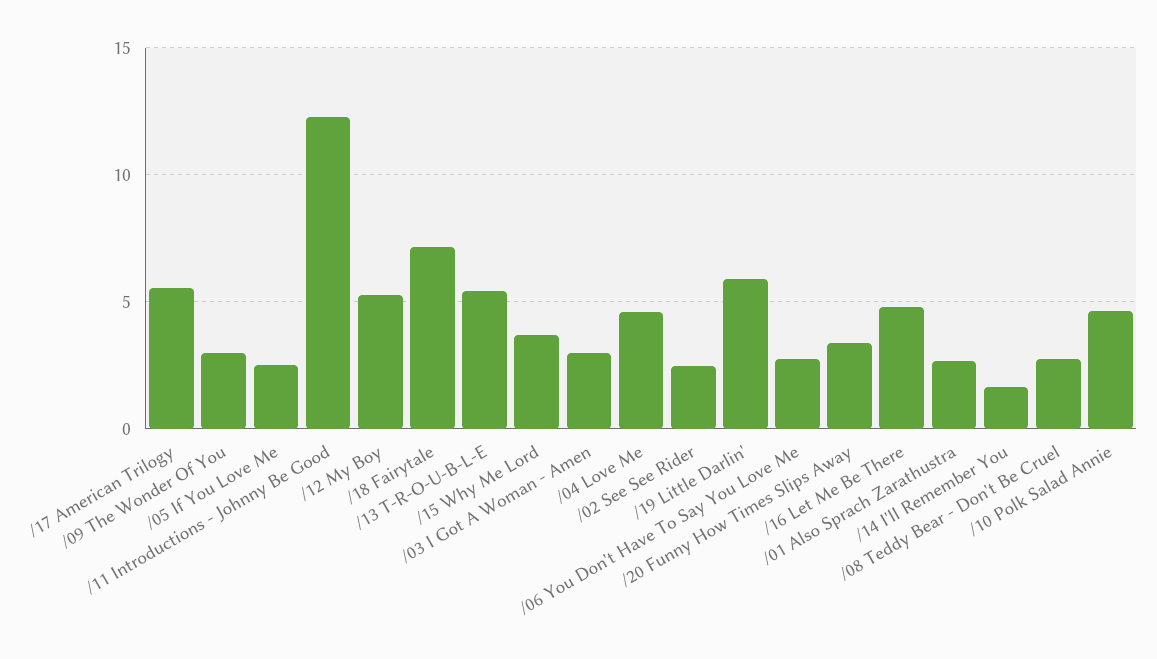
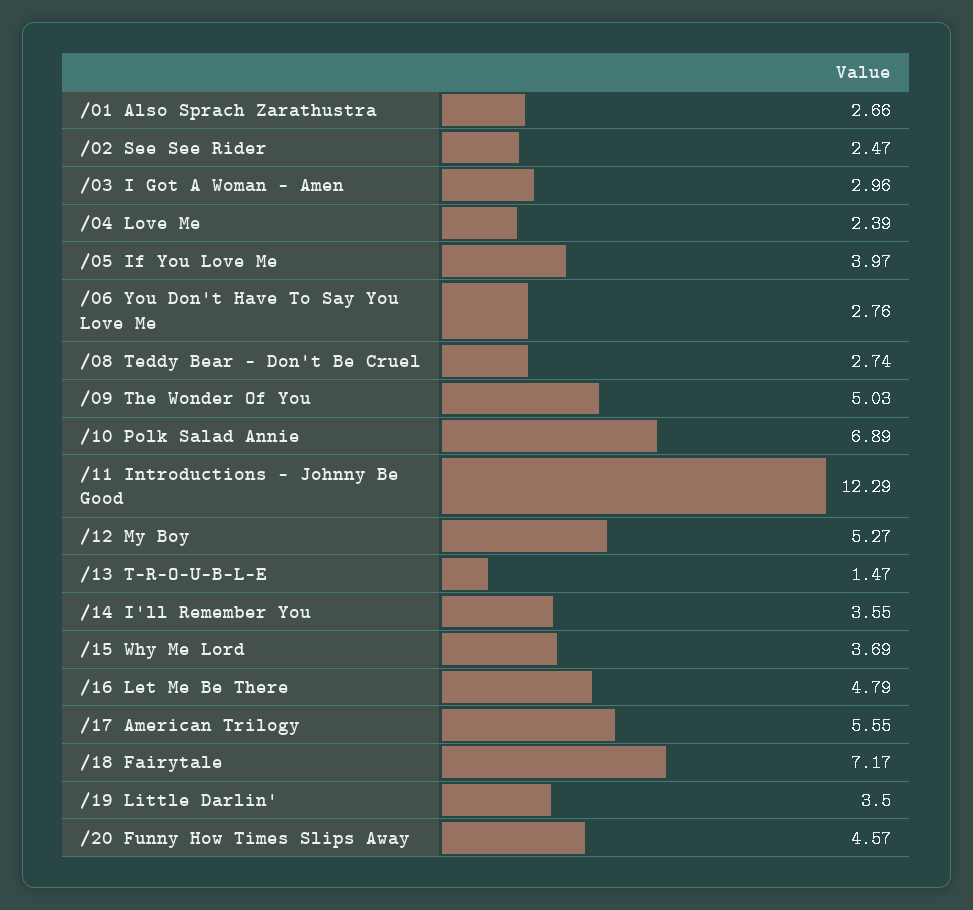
/09 The Wonder Of You: 3 -> 5.03
/05 If You Love Me: 2.5 -> 3.97
/13 T-R-O-U-B-L-E: 5.5 -> 1.47
/04 Love Me: 4.5 -> 2.39
/19 Little Darlin': 6 -> 3.5
/20 Funny How Times Slips Away: 3.5 -> 4.57
/14 I'll Remember You: 1.5 -> 3.55
/10 Polk Salad Annie: 4.5 -> 6.89

